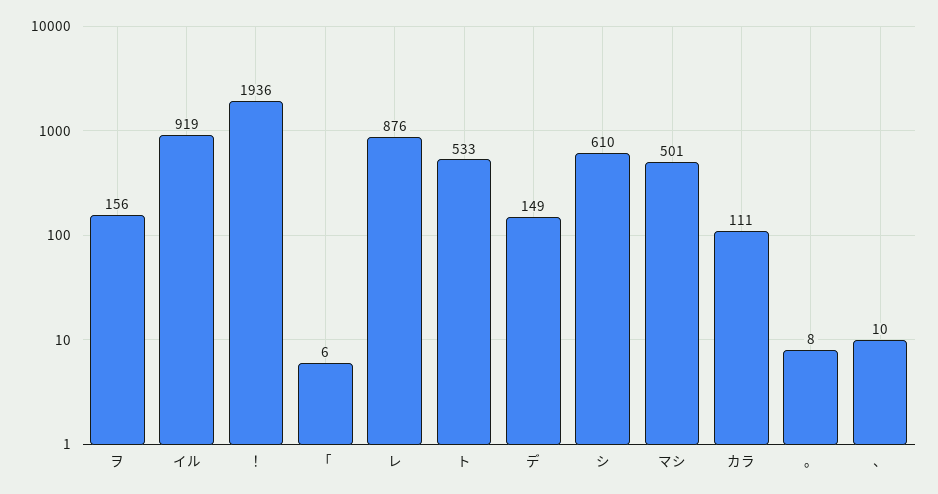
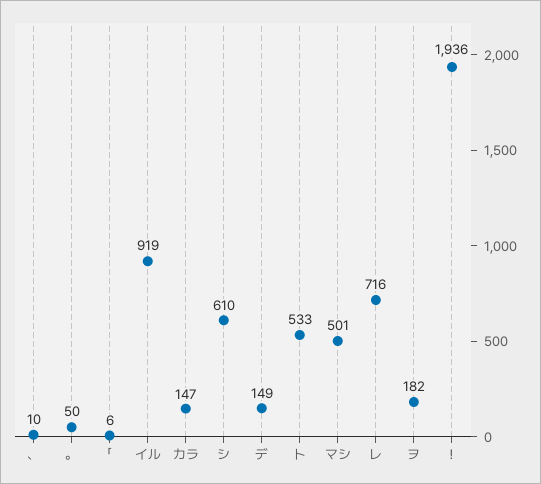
ヲ: 156 -> 182
レ: 876 -> 716
カラ: 111 -> 147
。: 8 -> 50

